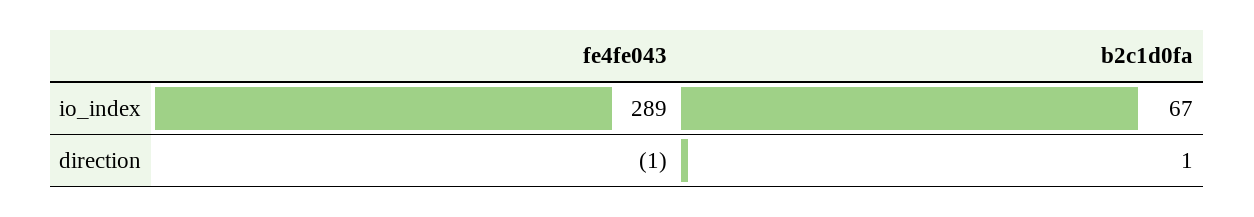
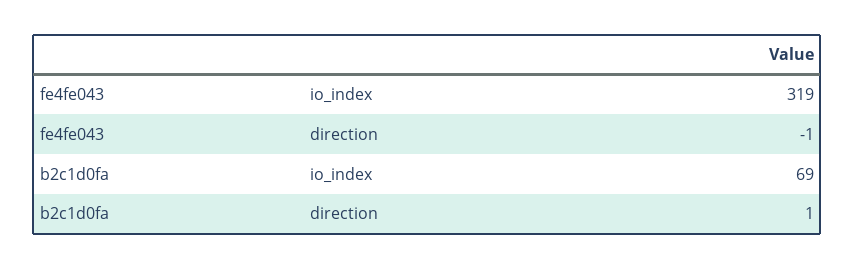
fe4fe043, io_index: 289 -> 319
b2c1d0fa, io_index: 67 -> 69

